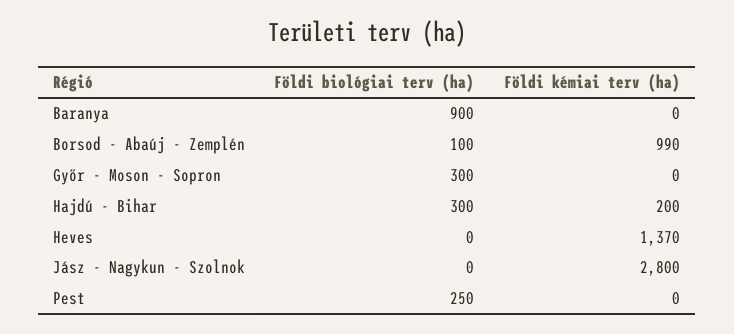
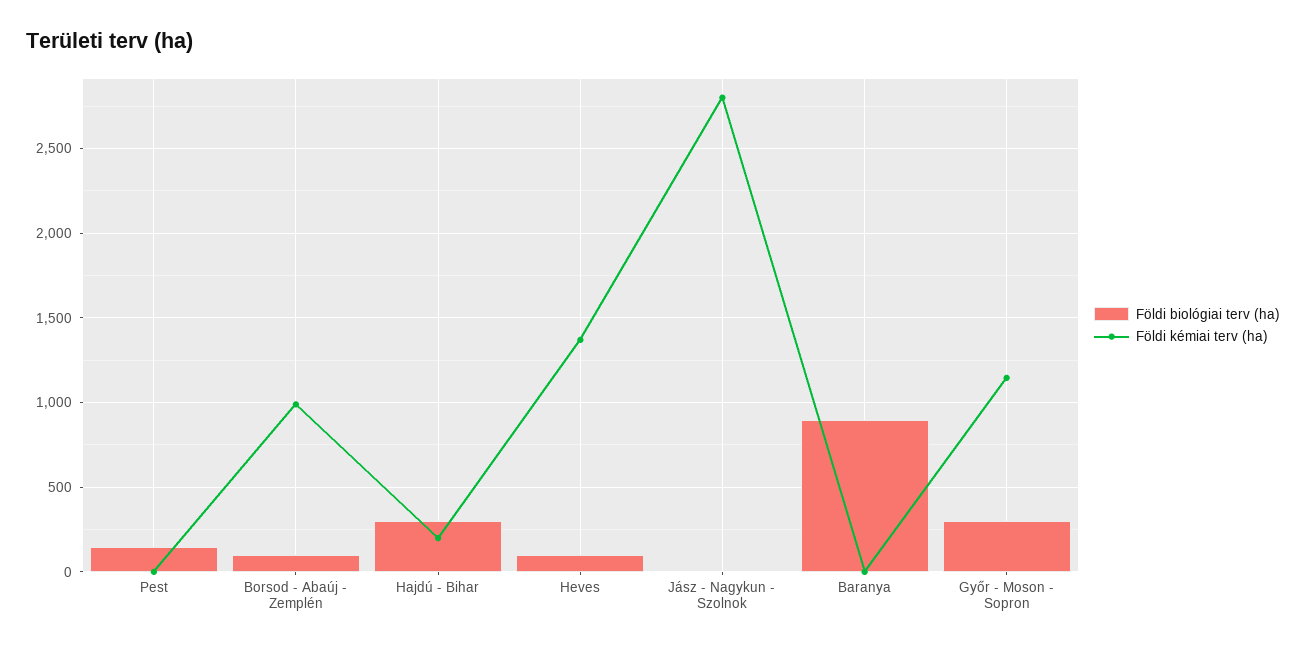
Földi kémiai terv (ha), Győr - Moson - Sopron: 0 -> 1150
Földi biológiai terv (ha), Heves: 0 -> 100
Földi biológiai terv (ha), Pest: 250 -> 150

